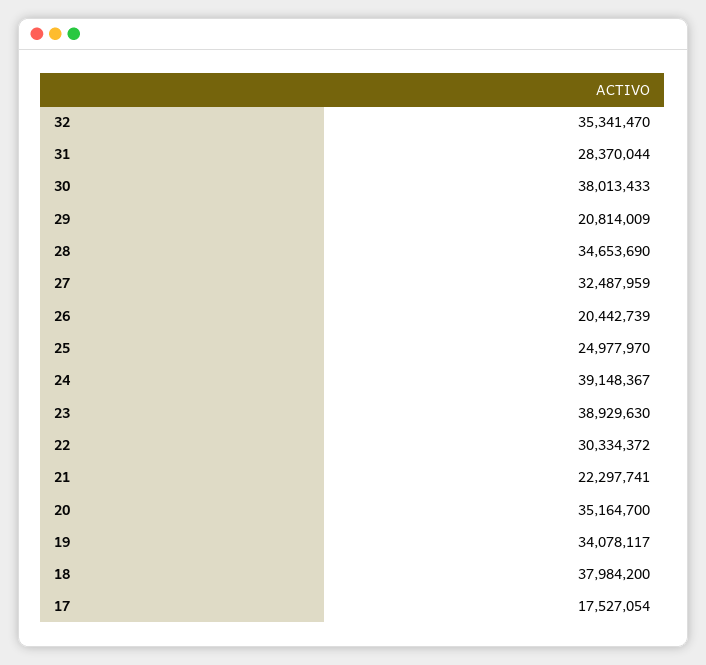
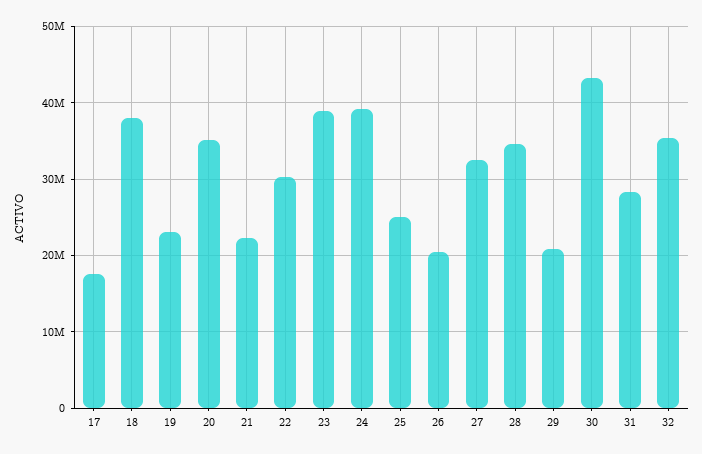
30: 38013433 -> 43000000
19: 34078117 -> 23000000

